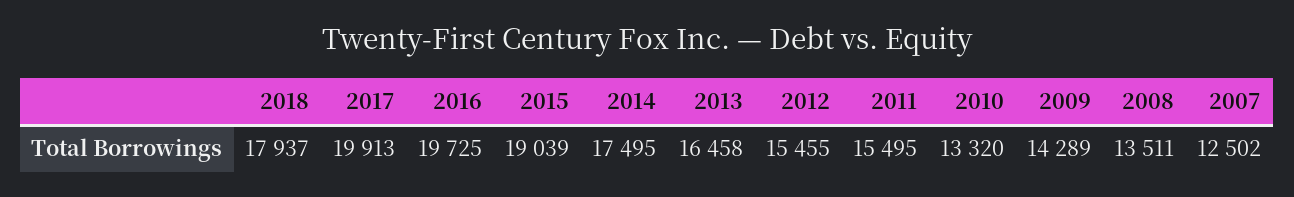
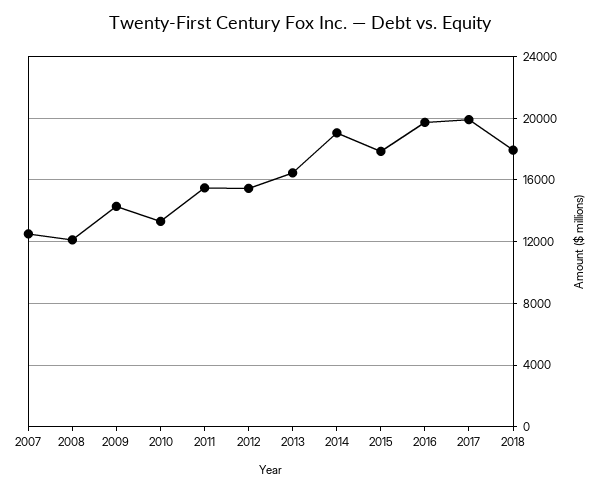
2015: 19039 -> 18000
2014: 17495 -> 19000
2008: 13511 -> 12000

